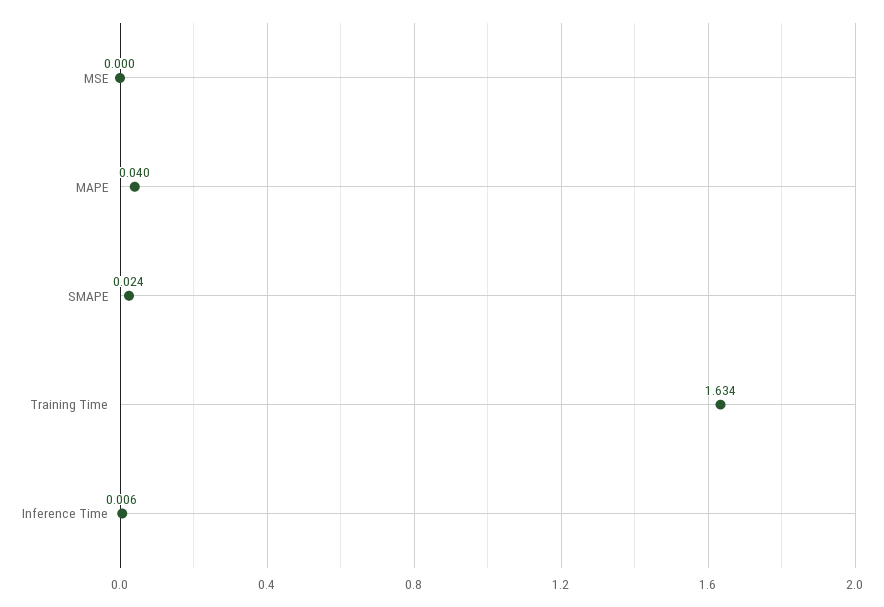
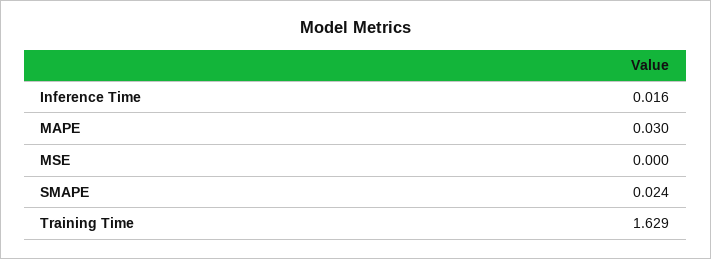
MAPE: 0.04 -> 0.03
Training Time: 1.634 -> 1.629
Inference Time: 0.006 -> 0.016

